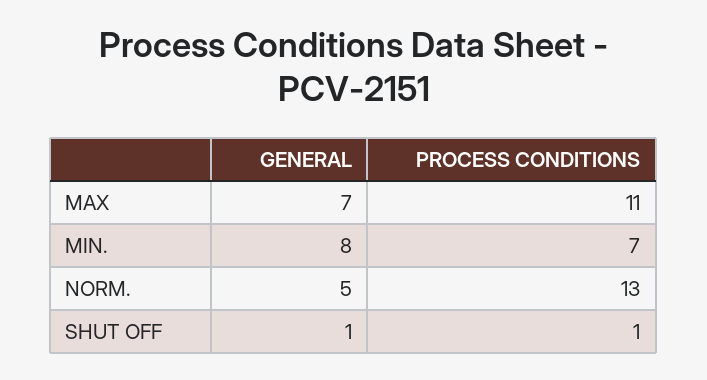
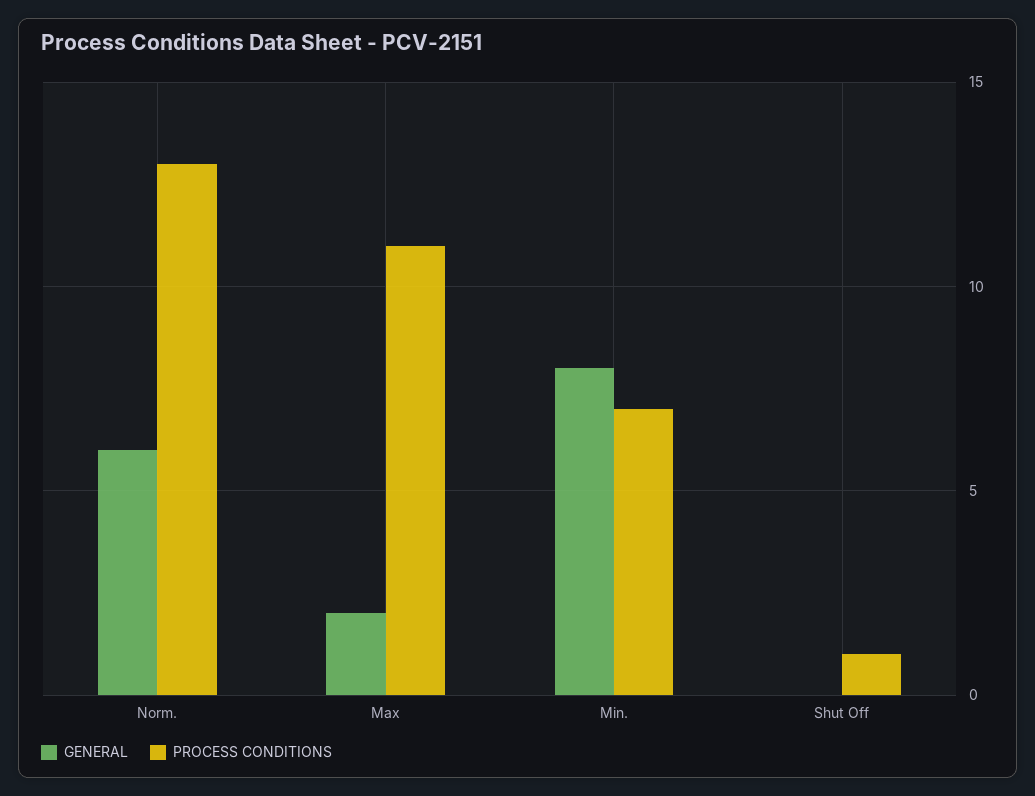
GENERAL, MAX: 7 -> 2
GENERAL, NORM.: 5 -> 6
GENERAL, SHUT OFF: 1 -> 0

